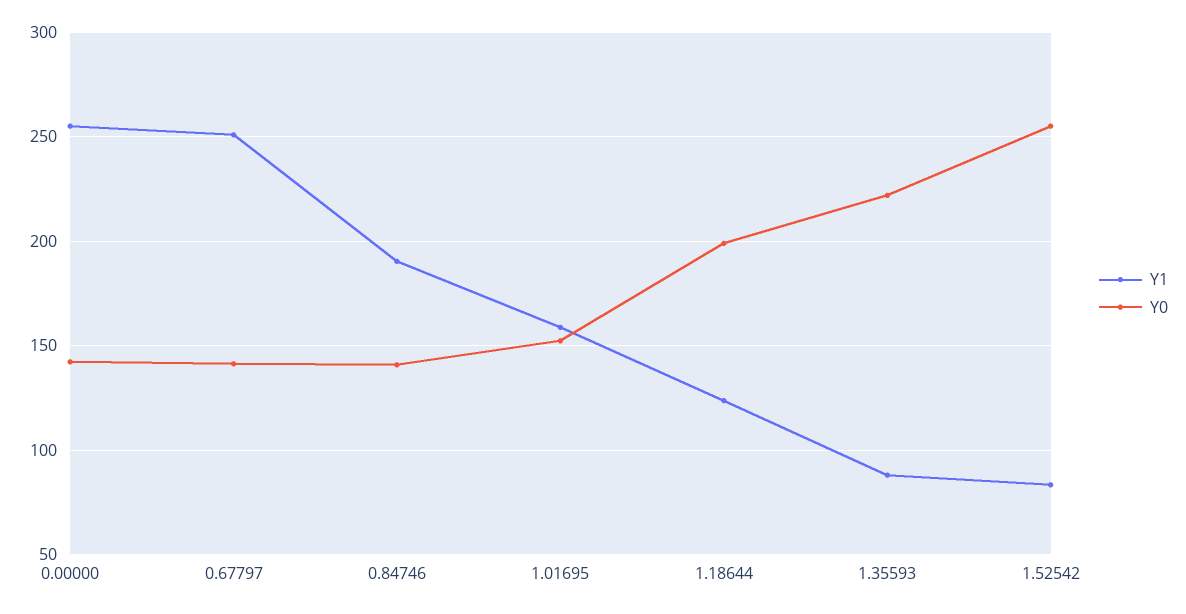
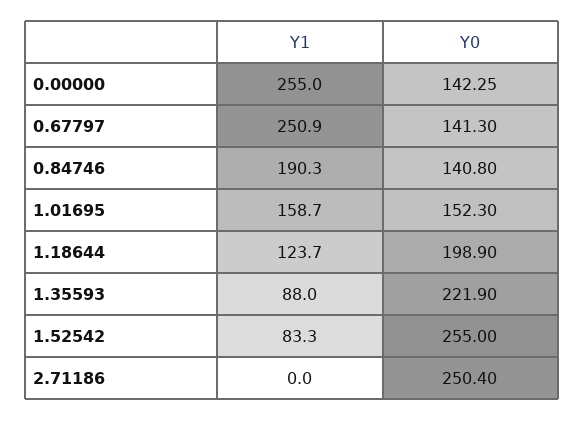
Y1, 2.71186: none -> 0
Y0, 2.71186: none -> 250.4

